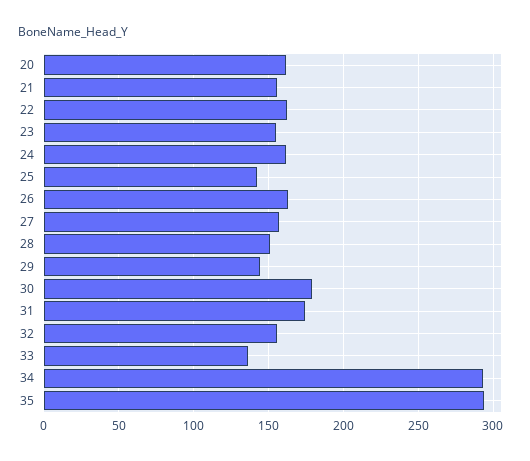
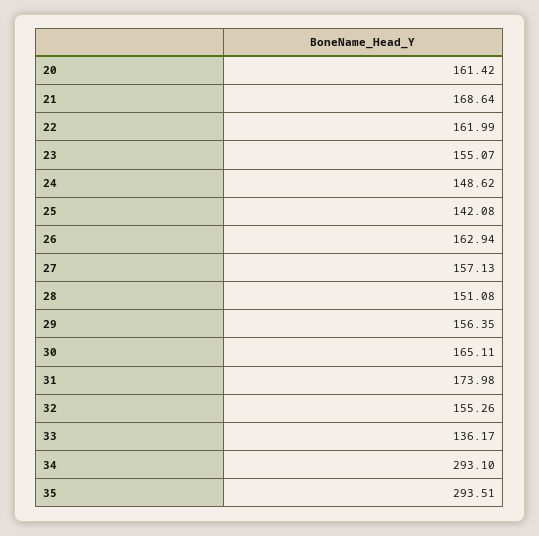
21: 155 -> 168.64
24: 160 -> 148.62
29: 145 -> 156.35
30: 180 -> 165.11

